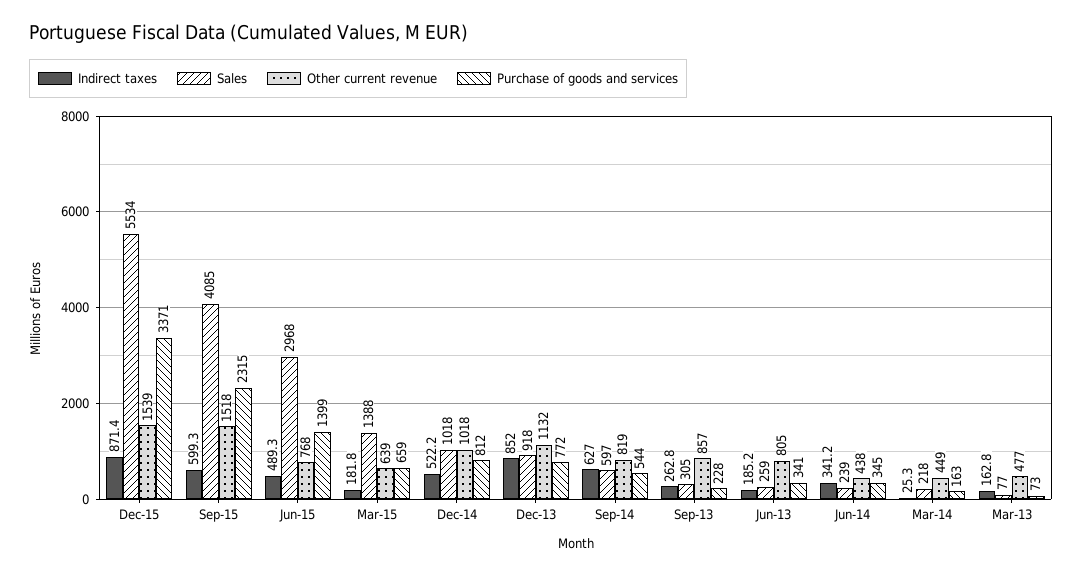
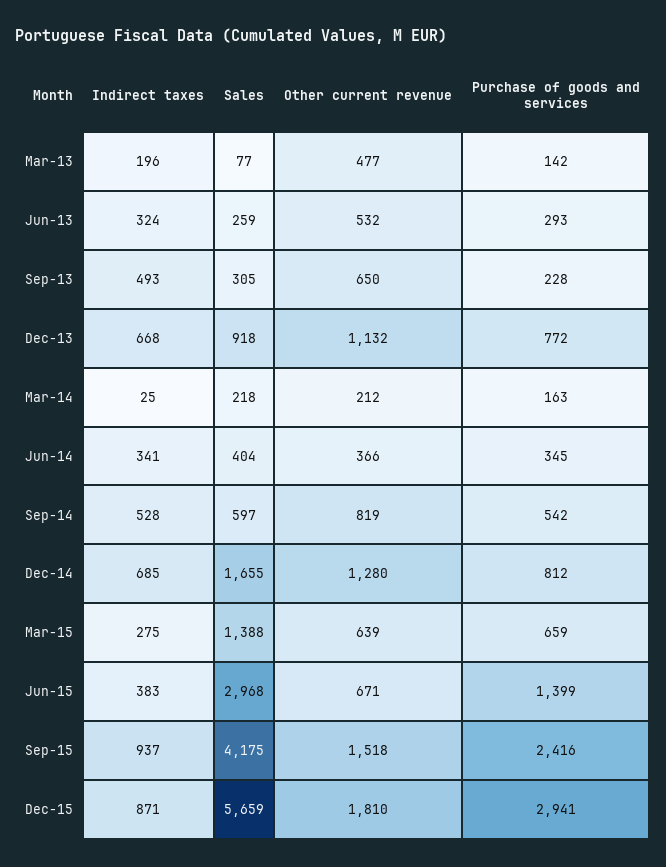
Sales, Dec-15: 5534 -> 5659
Other current revenue, Dec-15: 1539 -> 1810
Purchase of goods and services, Dec-15: 3371 -> 2941
Indirect taxes, Sep-15: 599.3 -> 937
Sales, Sep-15: 4085 -> 4175
Purchase of goods and services, Sep-15: 2315 -> 2416
Indirect taxes, Jun-15: 489.3 -> 383
Other current revenue, Jun-15: 768 -> 671
Indirect taxes, Mar-15: 181.8 -> 275
Indirect taxes, Dec-14: 522.2 -> 685
Sales, Dec-14: 1018 -> 1655
Other current revenue, Dec-14: 1018 -> 1280
Indirect taxes, Dec-13: 852 -> 668
Indirect taxes, Sep-14: 627 -> 528
Purchase of goods and services, Sep-14: 544 -> 542
Indirect taxes, Sep-13: 262.8 -> 493
Other current revenue, Sep-13: 857 -> 650
Indirect taxes, Jun-13: 185.2 -> 324
Other current revenue, Jun-13: 805 -> 532
Purchase of goods and services, Jun-13: 341 -> 293
Sales, Jun-14: 239 -> 404
Other current revenue, Jun-14: 438 -> 366
Other current revenue, Mar-14: 449 -> 212
Indirect taxes, Mar-13: 162.8 -> 196
Purchase of goods and services, Mar-13: 73 -> 142

